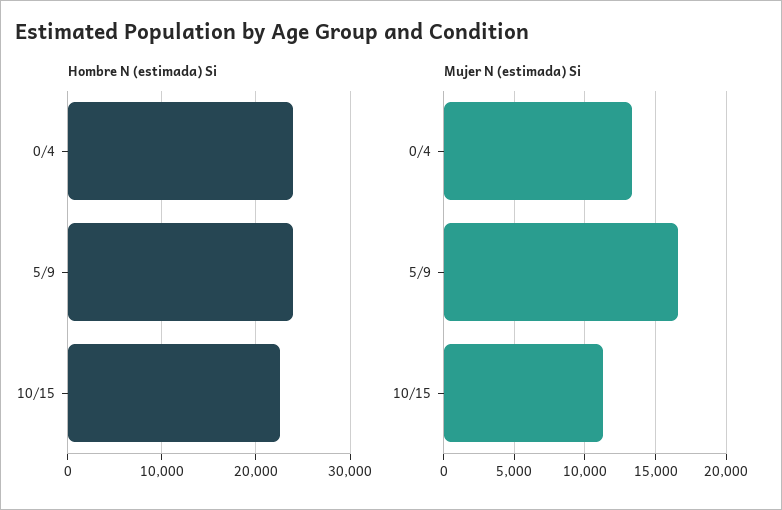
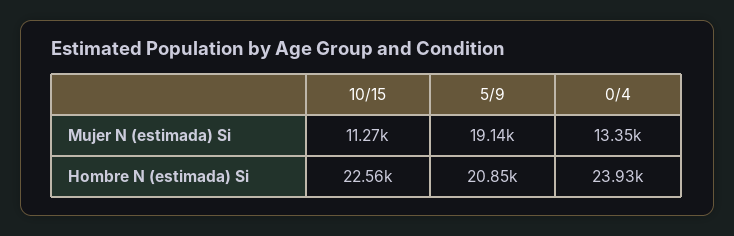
Hombre N (estimada) Si, 5/9: 24000 -> 20850
Mujer N (estimada) Si, 5/9: 16500 -> 19140

